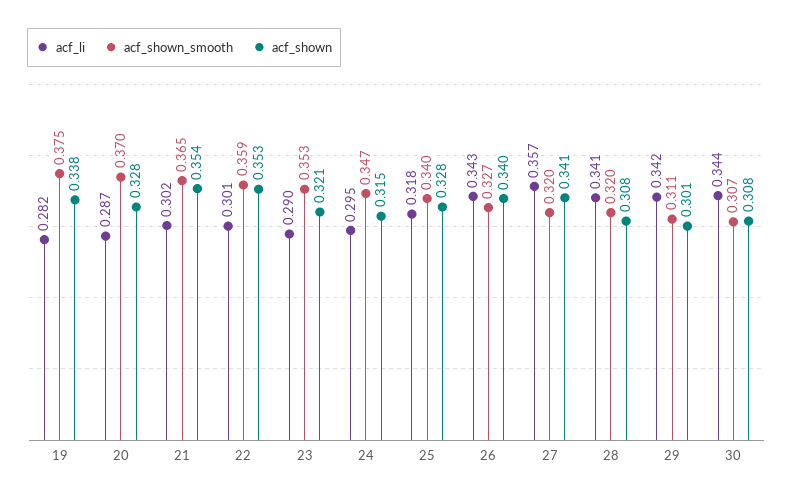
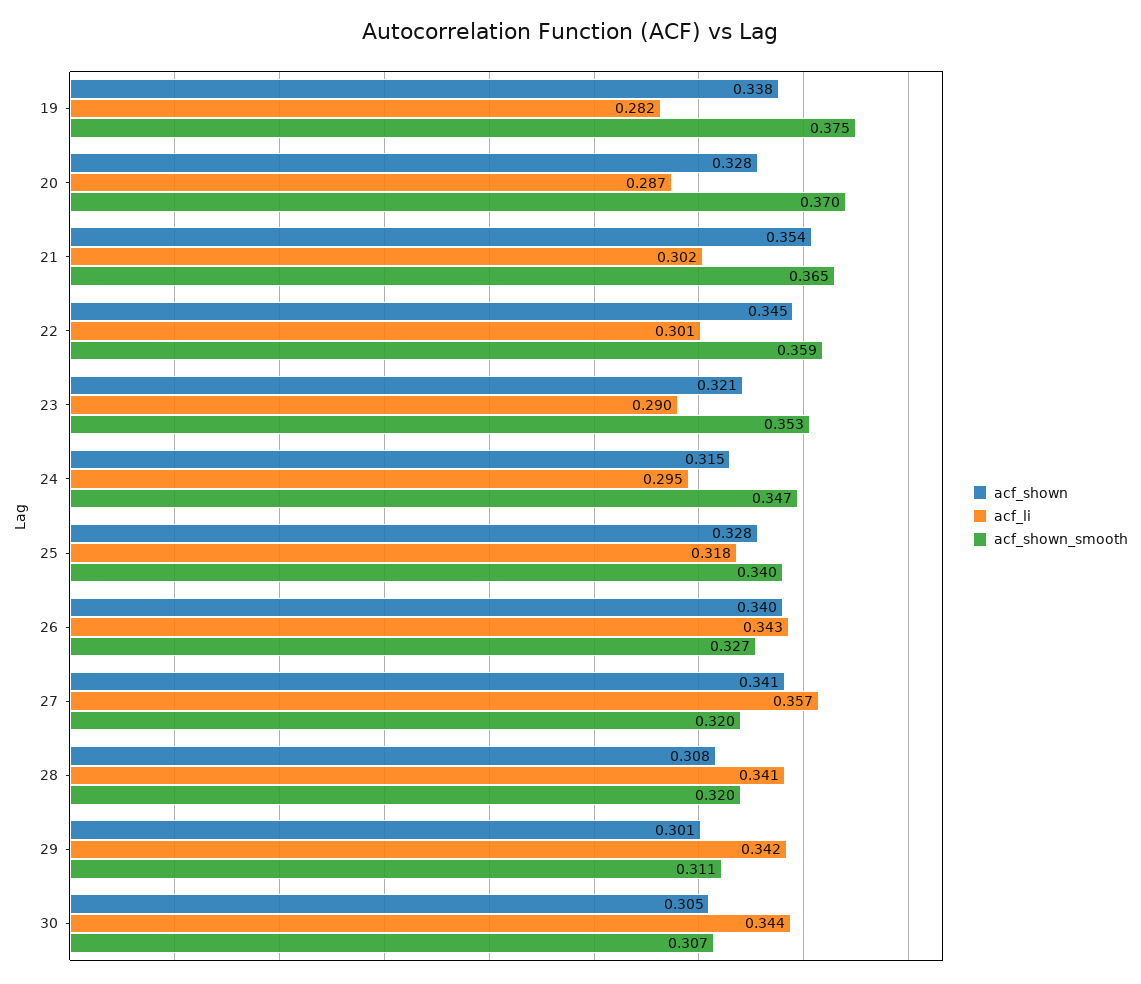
acf_shown, 22: 0.353 -> 0.345
acf_shown, 30: 0.308 -> 0.305

